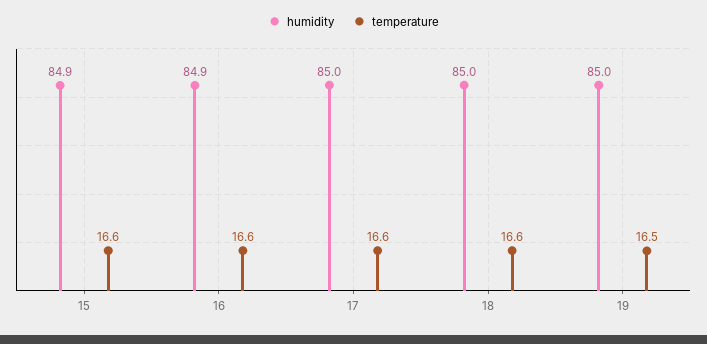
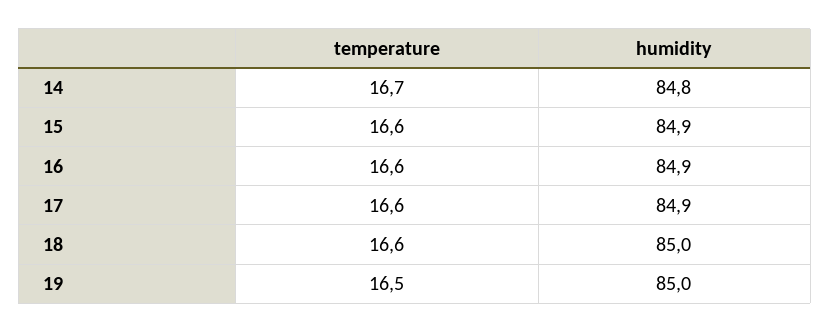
humidity, 17: 85 -> 84.9
temperature, 14: none -> 16.7
humidity, 14: none -> 84.8

